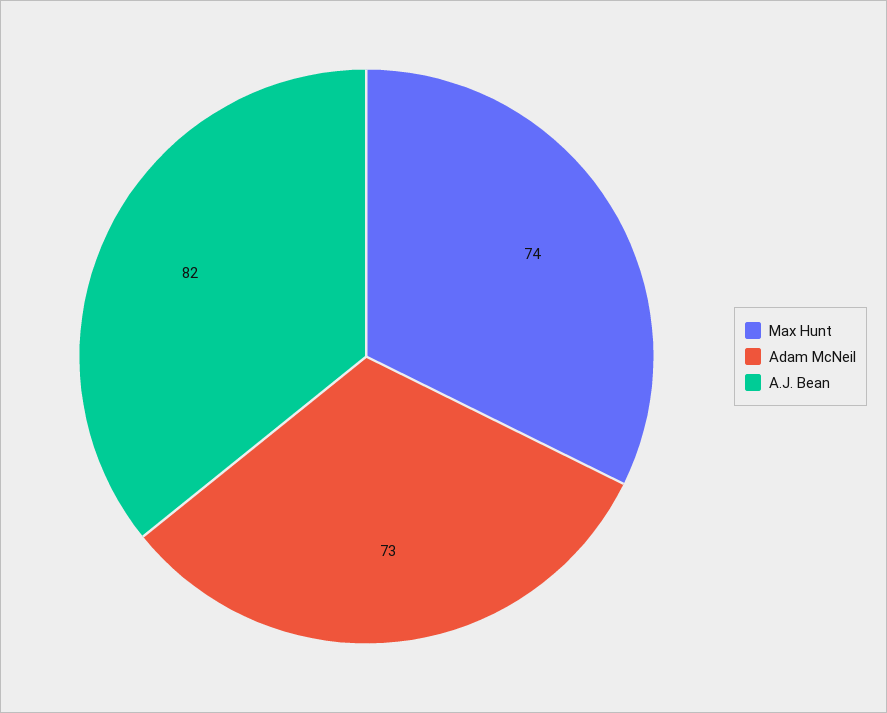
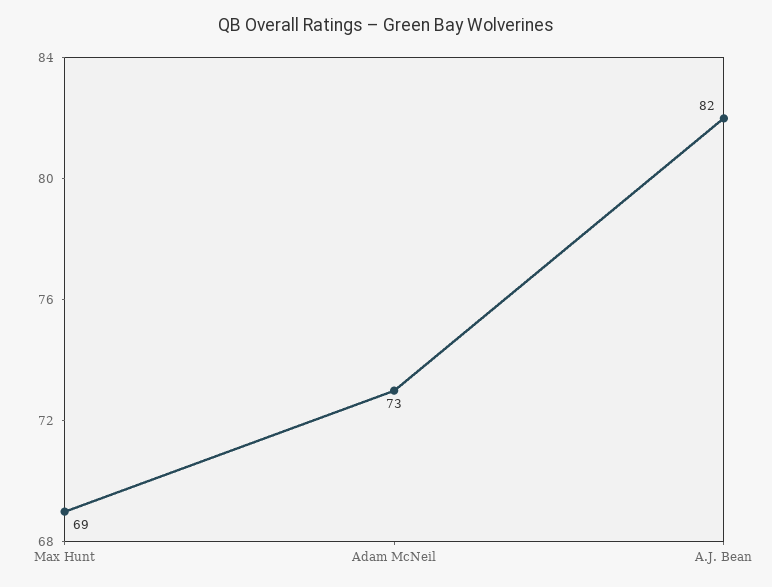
Max Hunt: 74 -> 69

